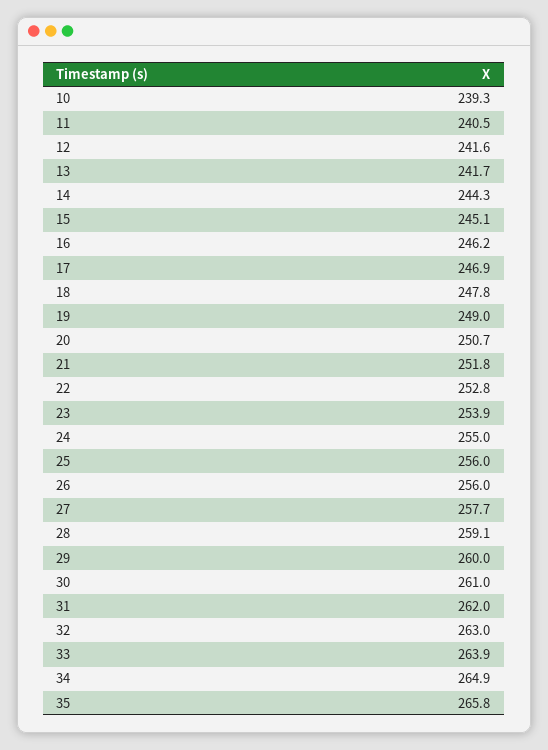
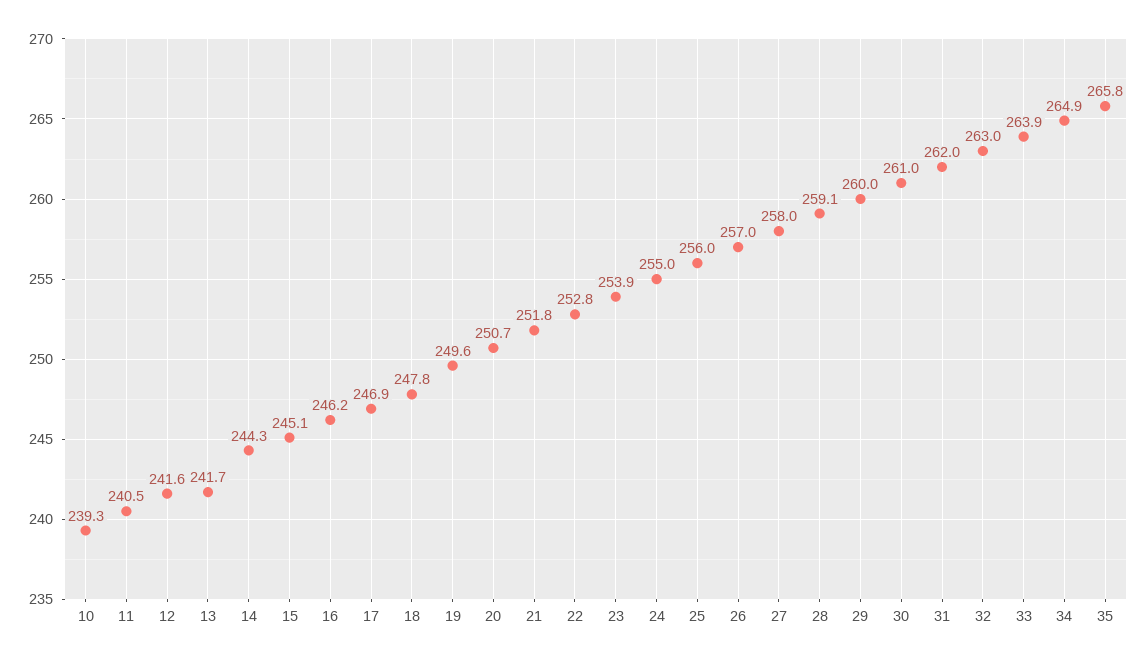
19: 249 -> 249.6
26: 256 -> 257
27: 257.7 -> 258

